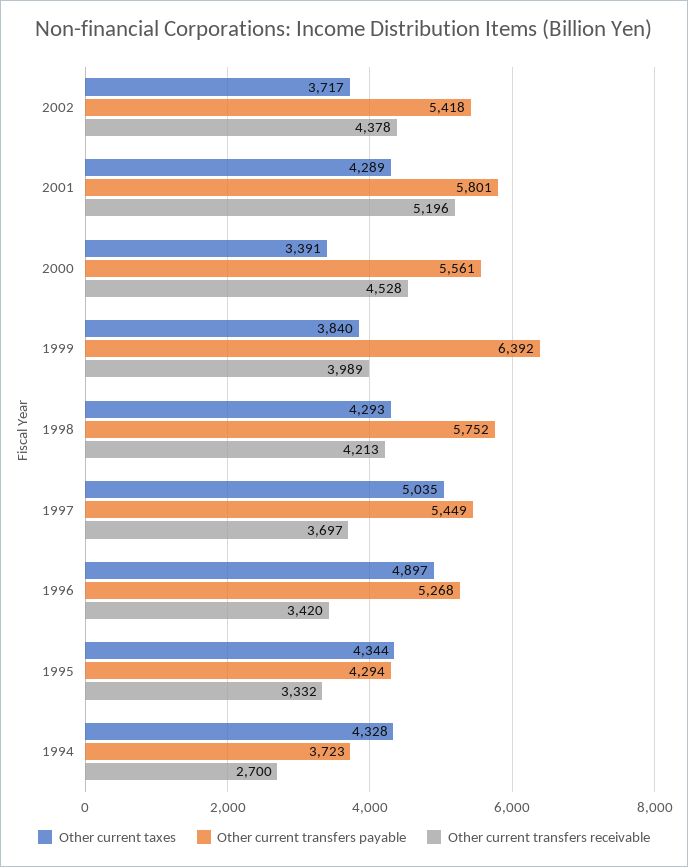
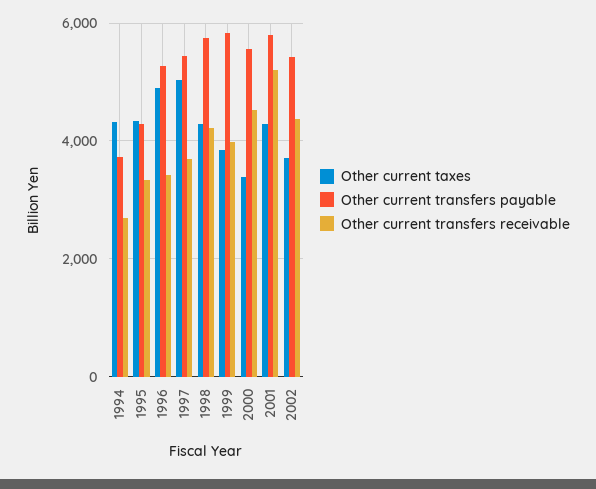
Other current transfers payable, 1999: 6392 -> 5800

